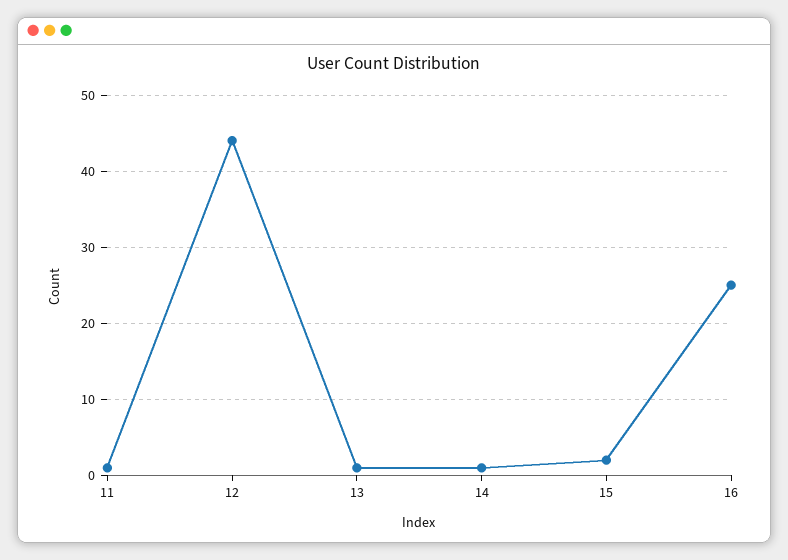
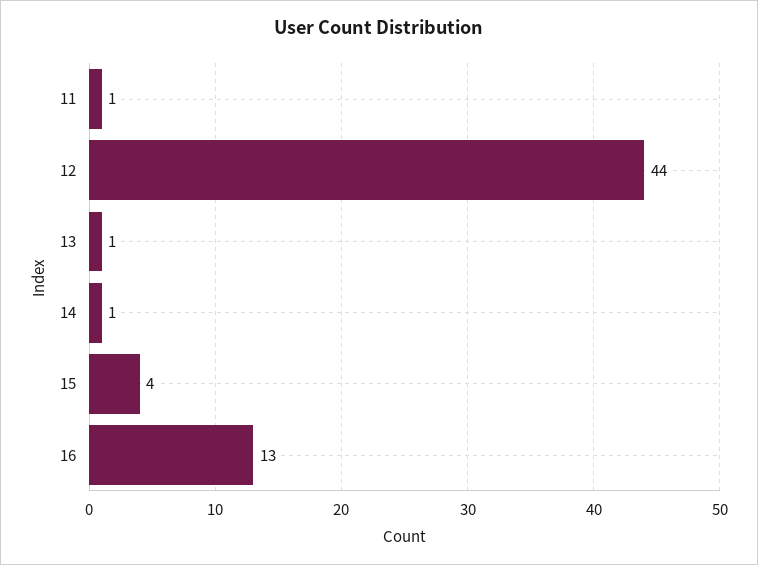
15: 2 -> 4
16: 25 -> 13

